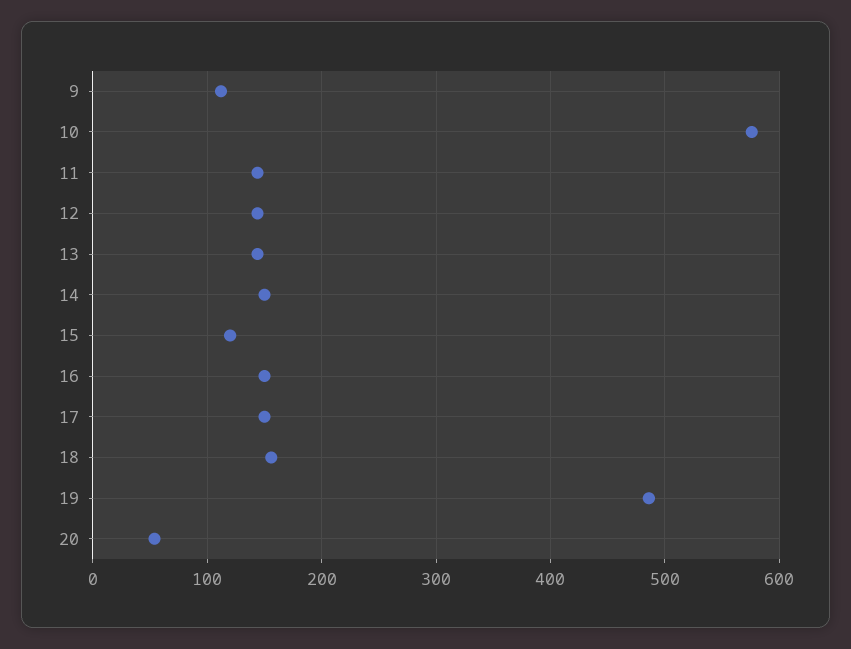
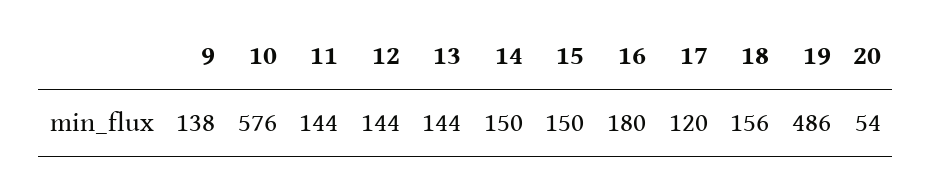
9: 110 -> 138
15: 120 -> 150
16: 150 -> 180
17: 150 -> 120

